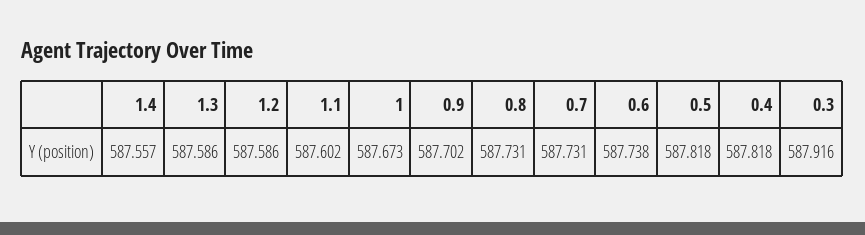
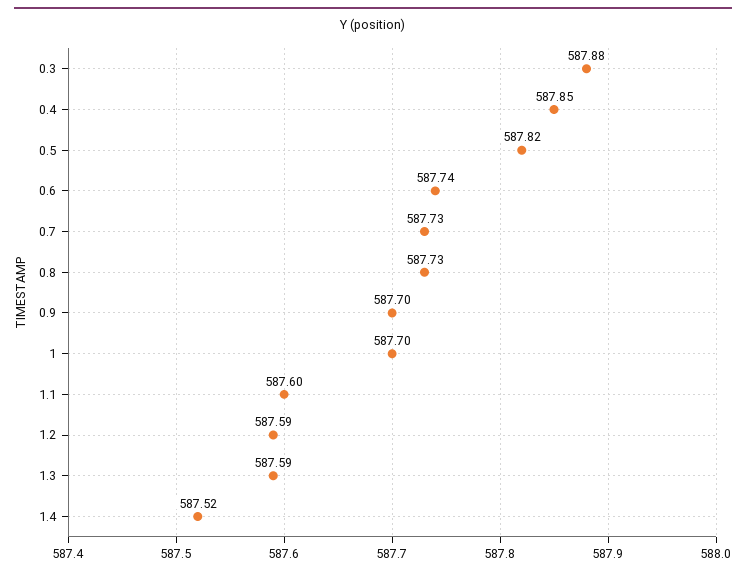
1.4: 587.557 -> 587.52
1: 587.673 -> 587.7
0.4: 587.818 -> 587.85
0.3: 587.916 -> 587.88

